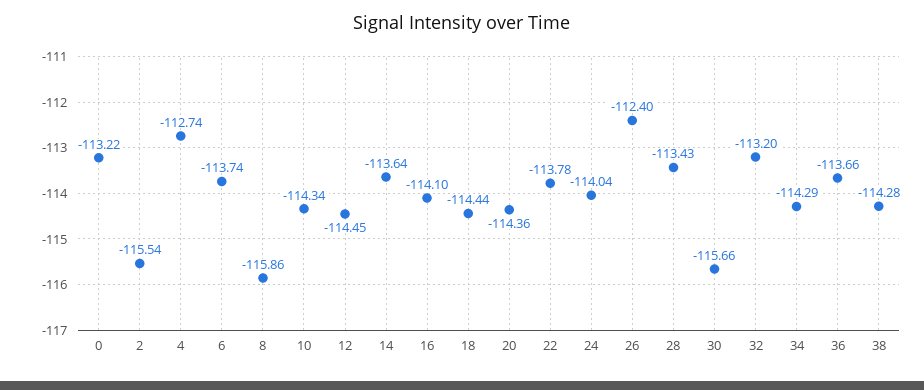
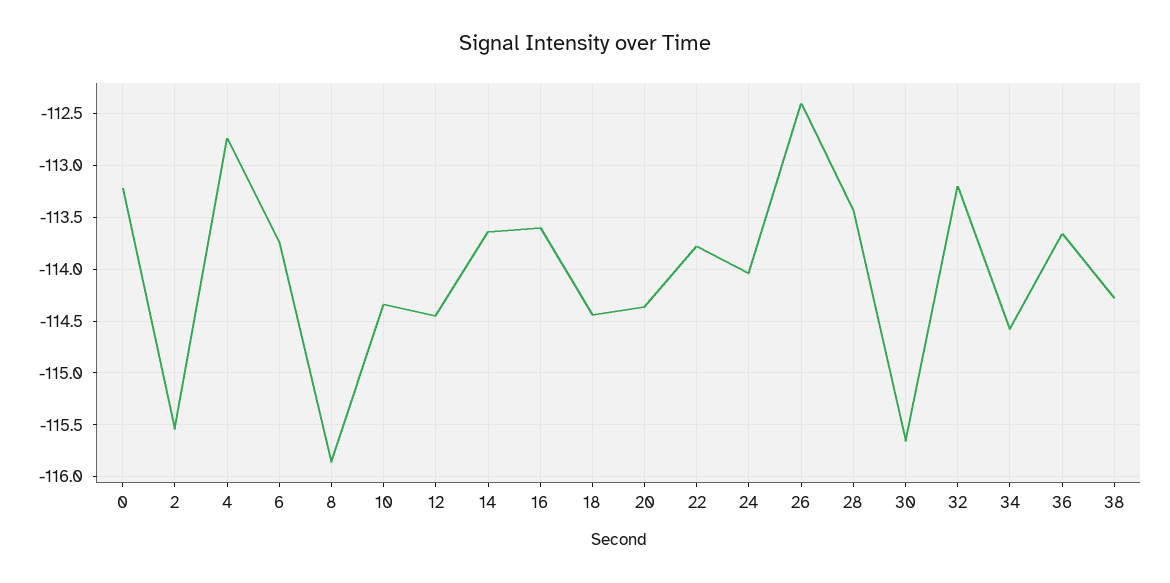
16: -114.1 -> -113.6
34: -114.29 -> -114.6

